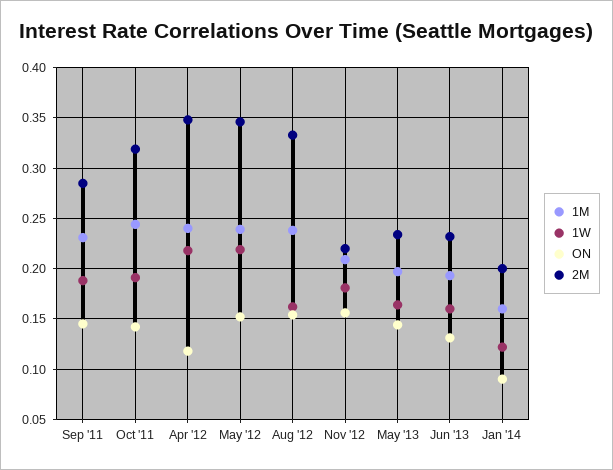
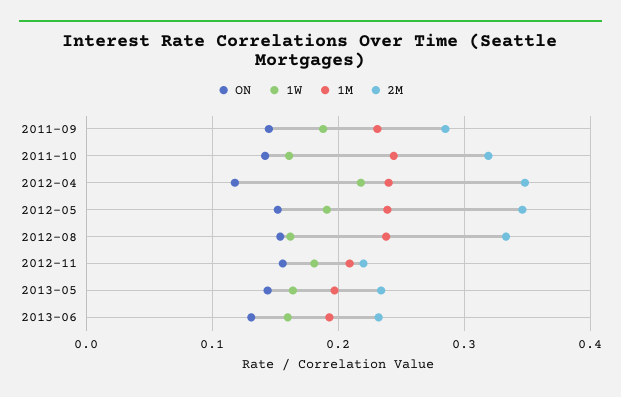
1W, Oct '11: 0.19 -> 0.16
1W, May '12: 0.22 -> 0.19
1M, Jan '14: 0.16 -> none
1W, Jan '14: 0.12 -> none
ON, Jan '14: 0.09 -> none
2M, Jan '14: 0.2 -> none

